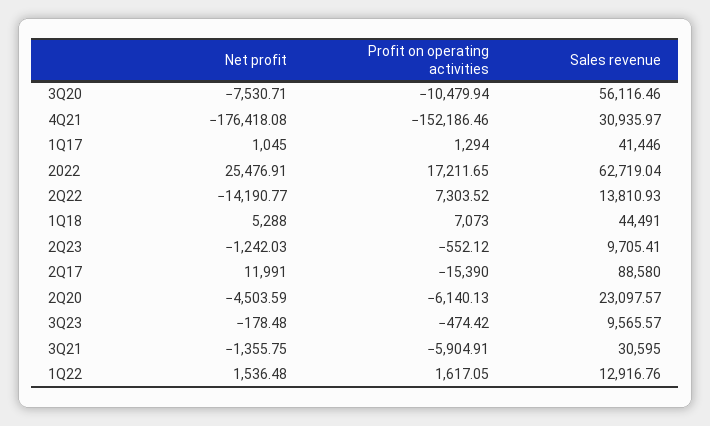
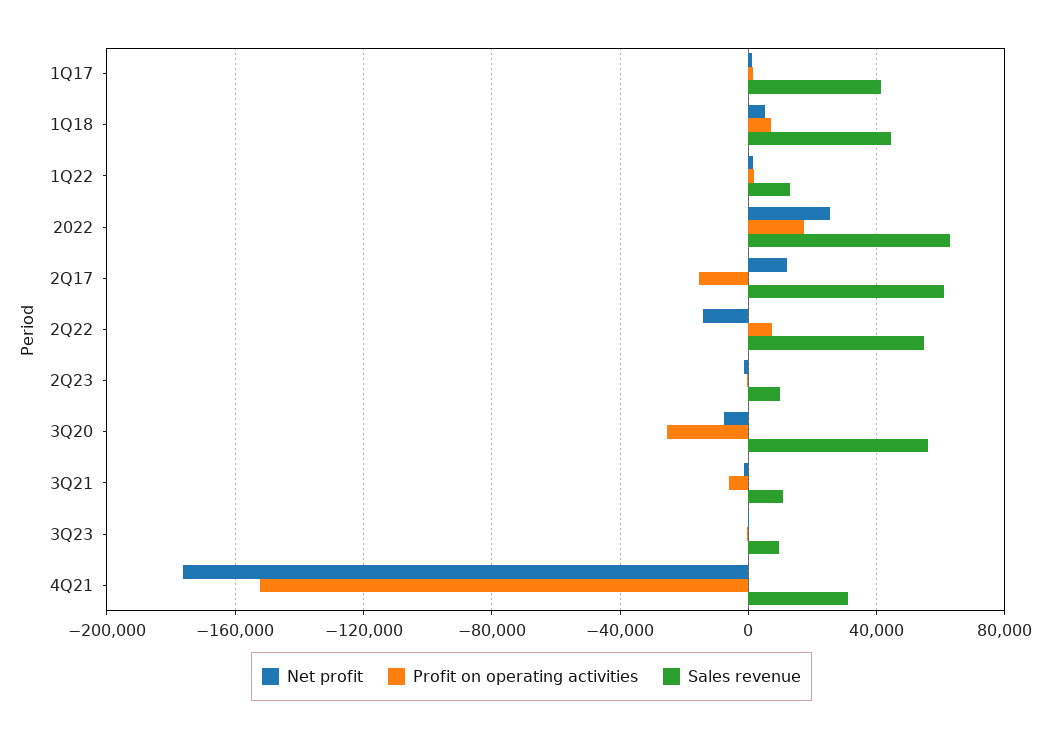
Profit on operating activities, 3Q20: -10479.94 -> -25000
Sales revenue, 2Q22: 13810.93 -> 55000
Sales revenue, 2Q17: 88580 -> 60000
Net profit, 2Q20: -4503.59 -> none
Profit on operating activities, 2Q20: -6140.13 -> none
Sales revenue, 2Q20: 23097.57 -> none
Sales revenue, 3Q21: 30595 -> 10000

